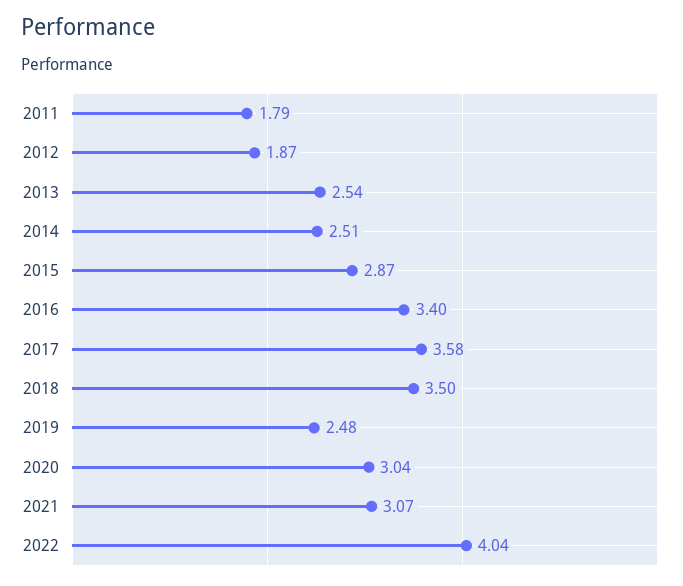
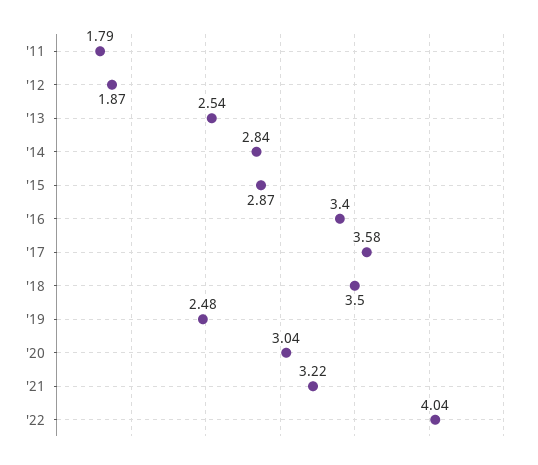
2014: 2.51 -> 2.84
2021: 3.07 -> 3.22

